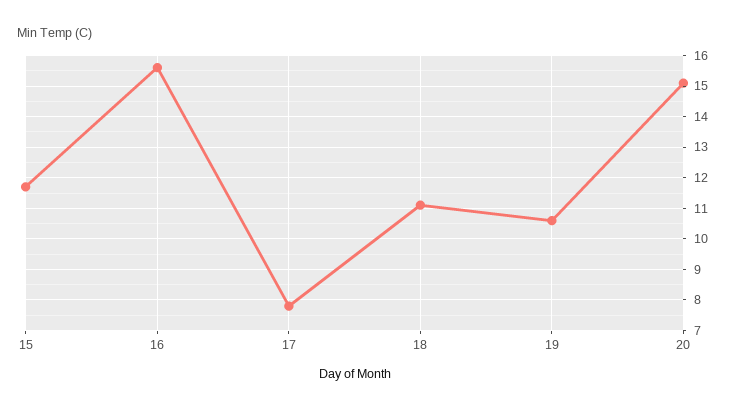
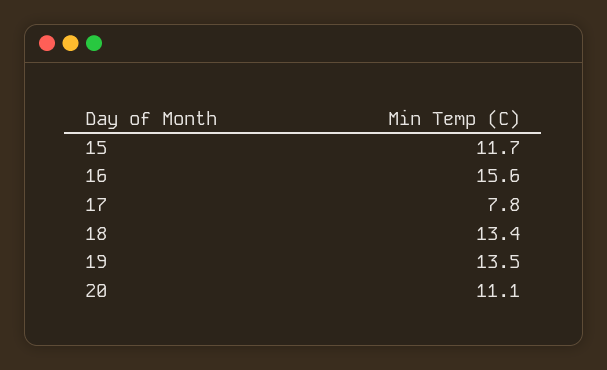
18: 11 -> 13.4
19: 10.5 -> 13.5
20: 15 -> 11.1

